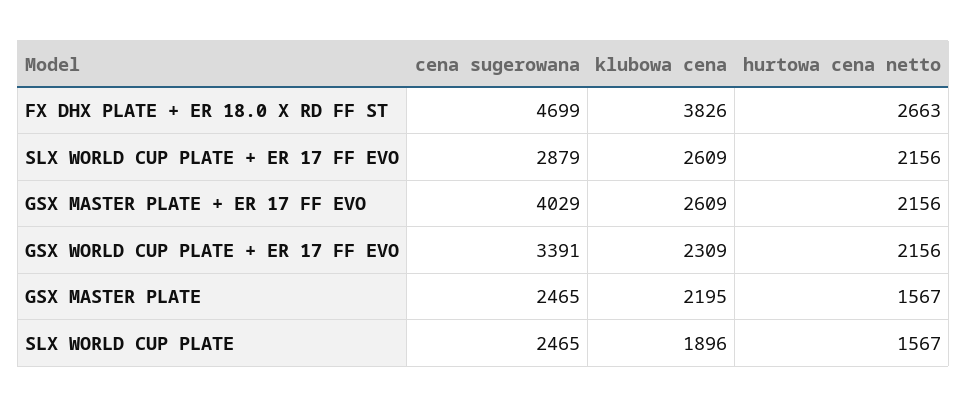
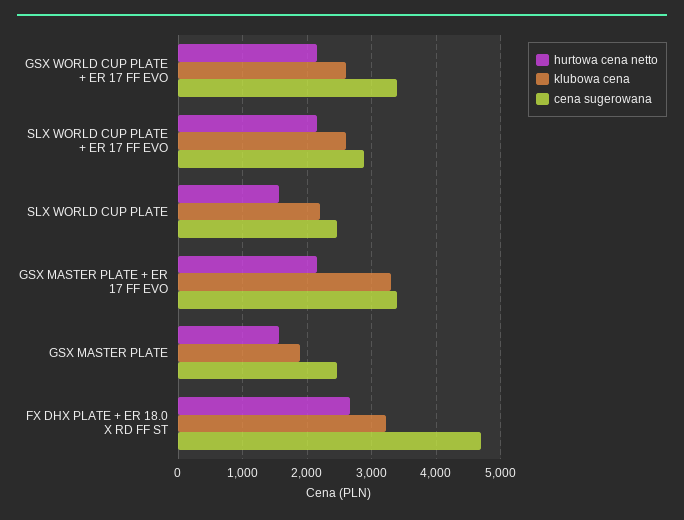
klubowa cena, FX DHX PLATE + ER 18.0 X RD FF ST: 3826 -> 3200
cena sugerowana, GSX MASTER PLATE + ER 17 FF EVO: 4029 -> 3400
klubowa cena, GSX MASTER PLATE + ER 17 FF EVO: 2609 -> 3300
klubowa cena, GSX WORLD CUP PLATE + ER 17 FF EVO: 2309 -> 2600
klubowa cena, GSX MASTER PLATE: 2195 -> 1900
klubowa cena, SLX WORLD CUP PLATE: 1896 -> 2200

